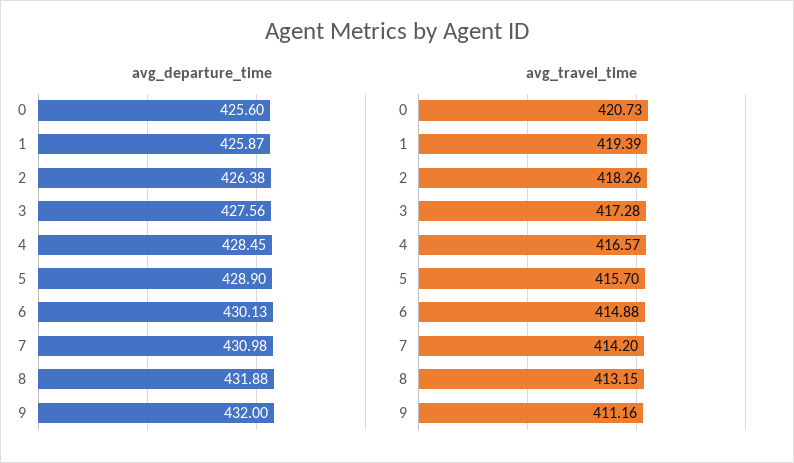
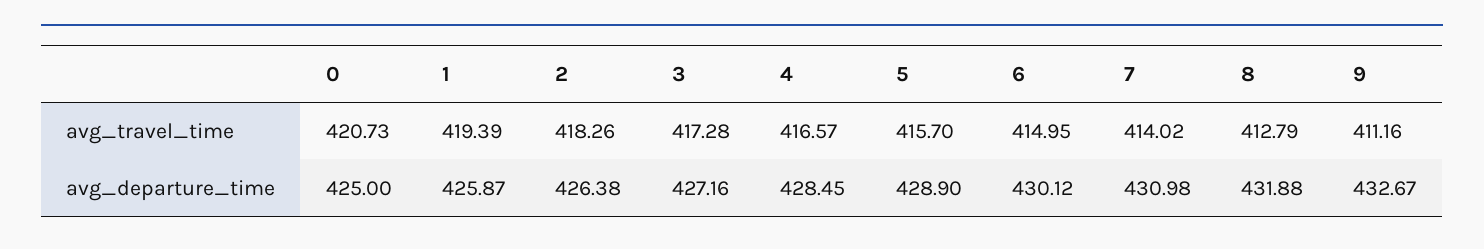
avg_departure_time, 0: 425.6 -> 425
avg_departure_time, 3: 427.56 -> 427.16
avg_departure_time, 6: 430.13 -> 430.12
avg_departure_time, 9: 432 -> 432.67
avg_travel_time, 6: 414.88 -> 414.95
avg_travel_time, 7: 414.2 -> 414.02
avg_travel_time, 8: 413.15 -> 412.79

